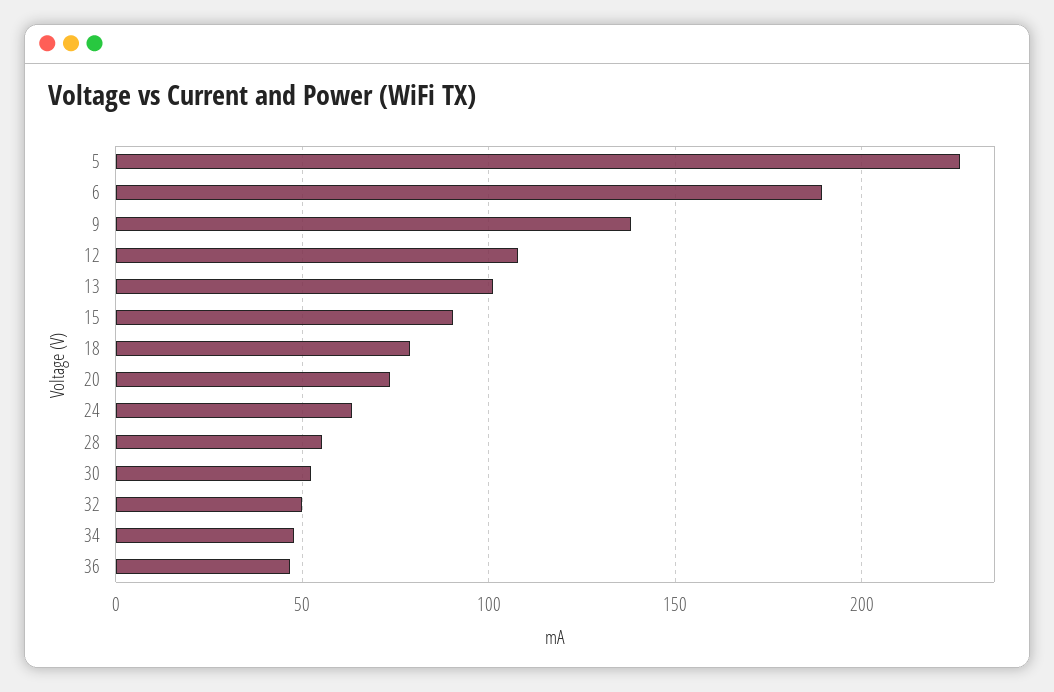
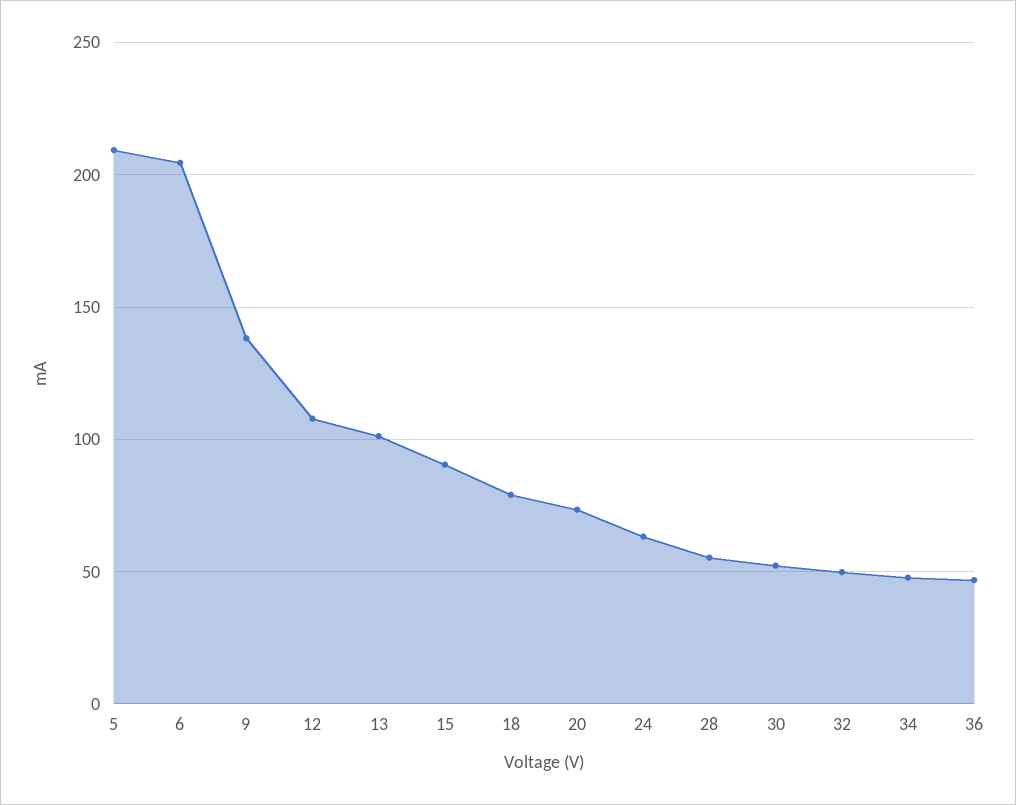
5: 225 -> 210
6: 190 -> 205

